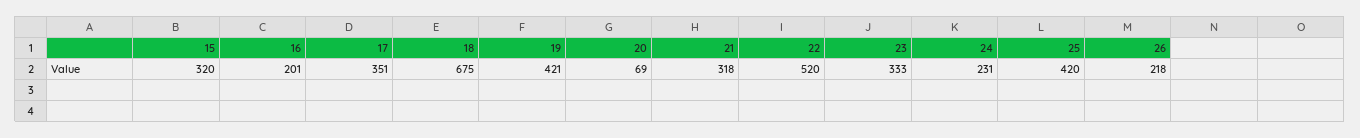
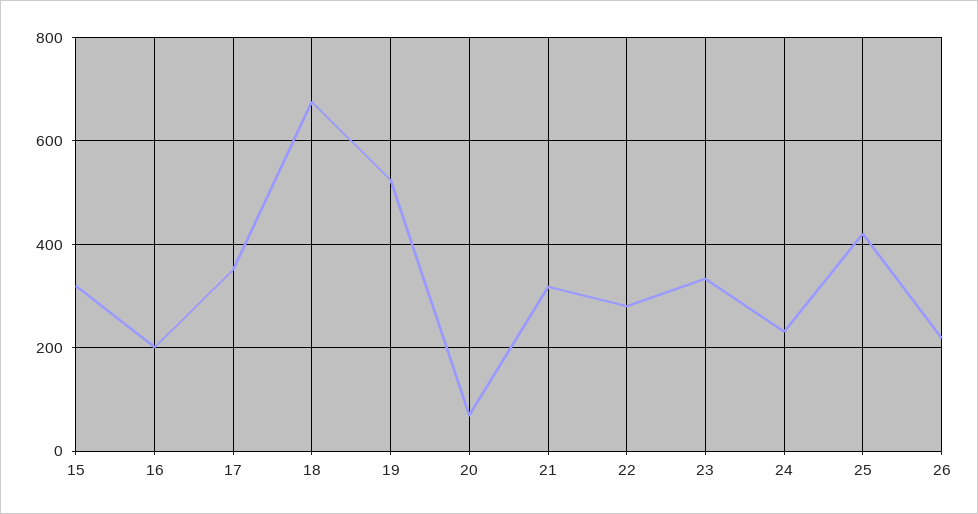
19: 421 -> 520
22: 520 -> 280

